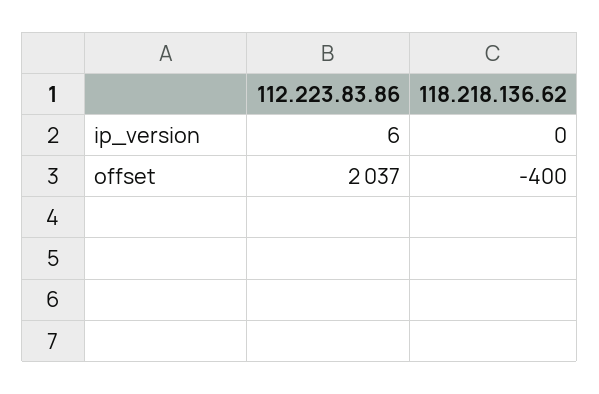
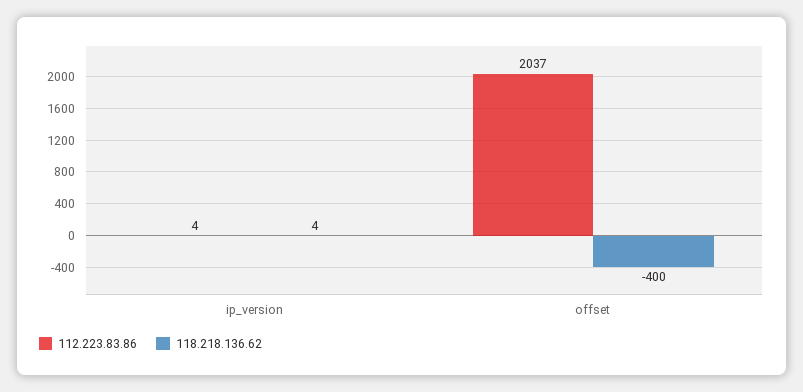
112.223.83.86, ip_version: 6 -> 4
118.218.136.62, ip_version: 0 -> 4

